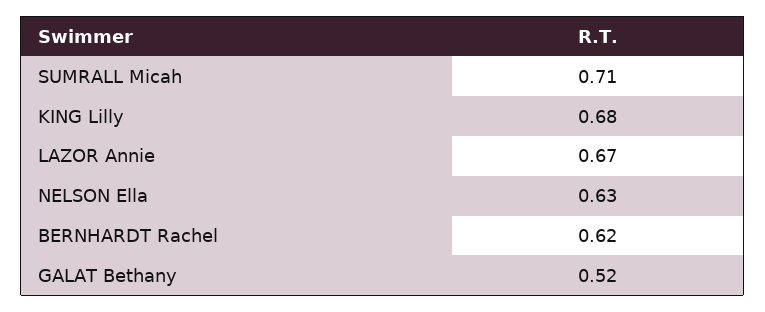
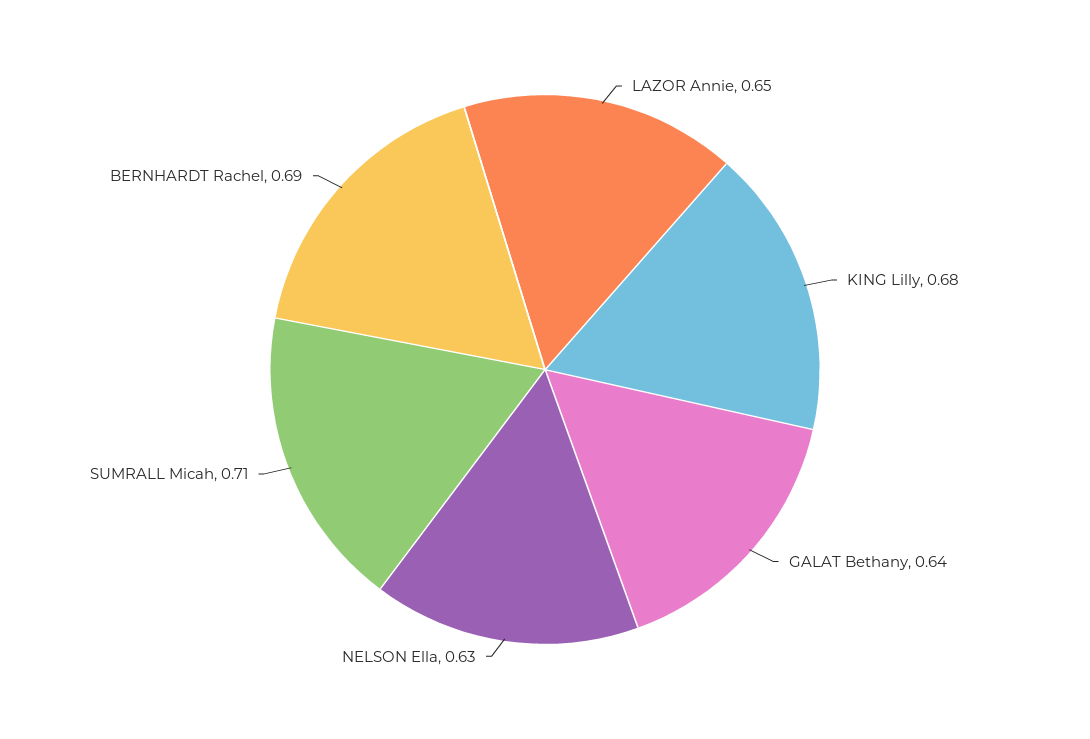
LAZOR Annie: 0.67 -> 0.65
BERNHARDT Rachel: 0.62 -> 0.69
GALAT Bethany: 0.52 -> 0.64

